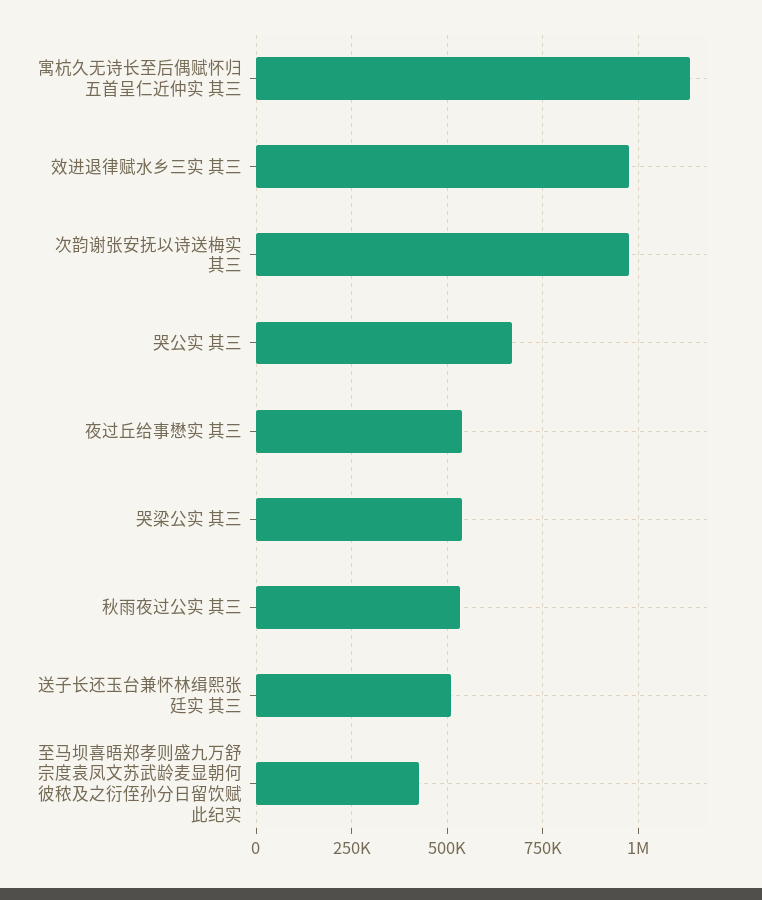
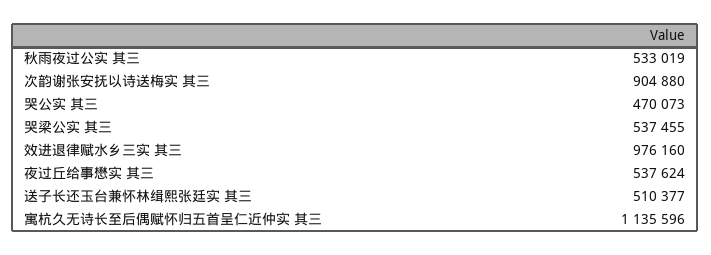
次韵谢张安抚以诗送梅实 其三: 975000 -> 904880
哭公实 其三: 675000 -> 470073
至马坝喜晤郑孝则盛九万舒宗度袁凤文苏武龄麦显朝何彼秾及之衍侄孙分日留饮赋此纪实: 425000 -> none

